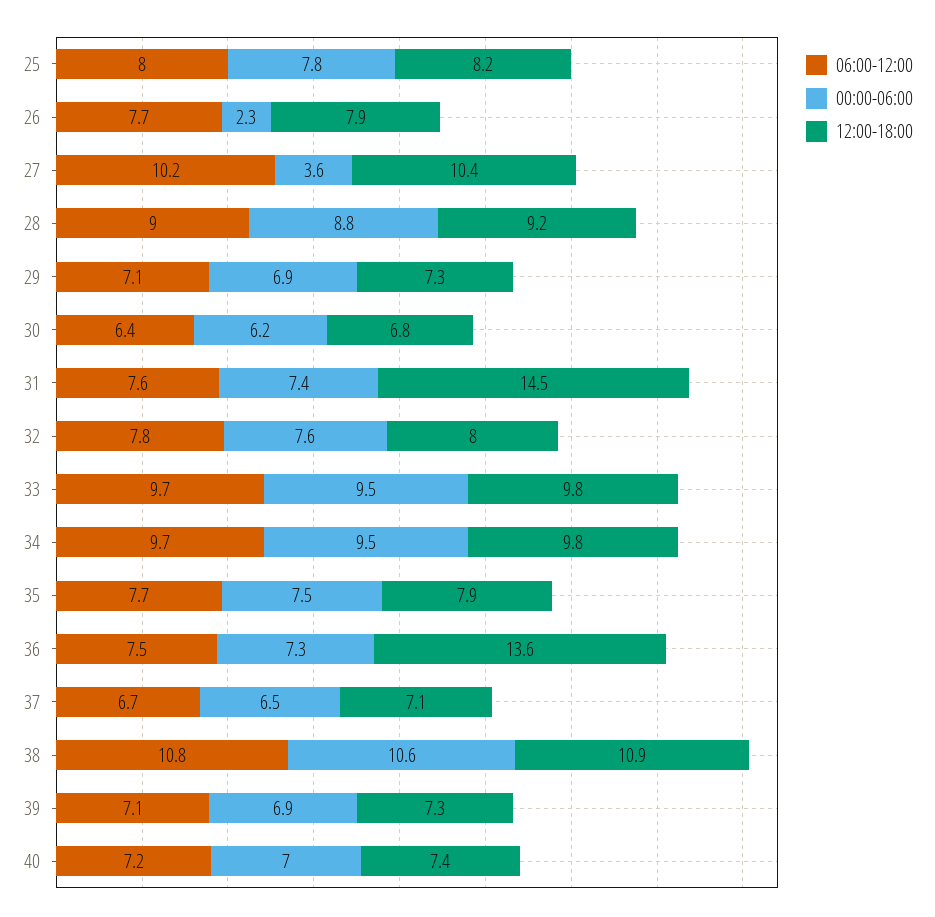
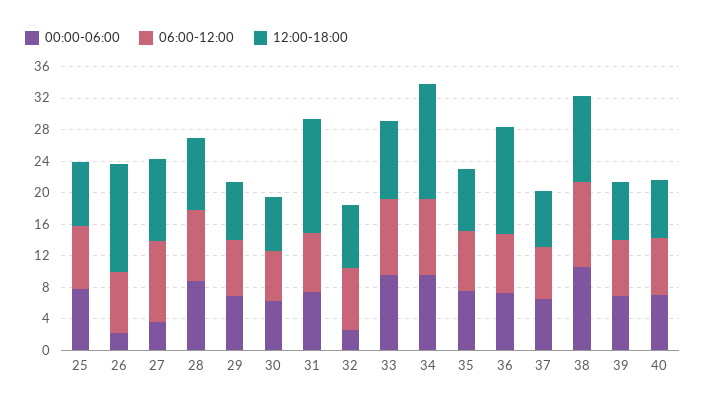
12:00-18:00, 26: 7.9 -> 14
00:00-06:00, 32: 7.6 -> 2
12:00-18:00, 34: 9.8 -> 14

